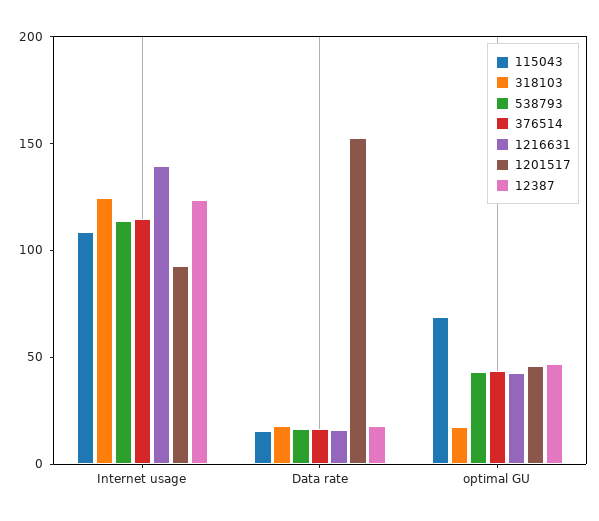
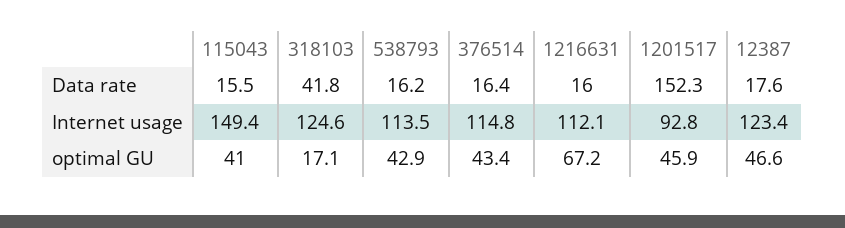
115043, Internet usage: 110 -> 149.4
1216631, Internet usage: 140 -> 112.1
318103, Data rate: 20 -> 41.8
115043, optimal GU: 70 -> 41
1216631, optimal GU: 40 -> 67.2

